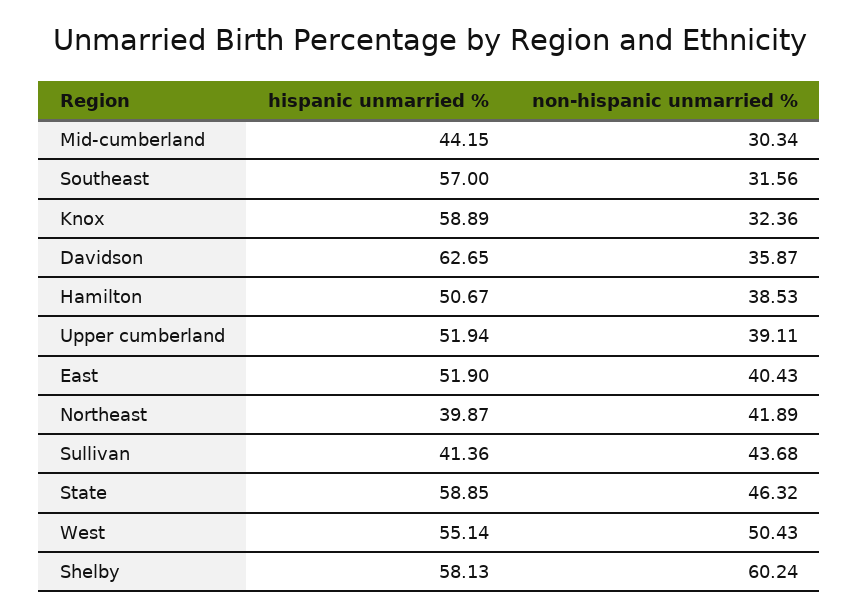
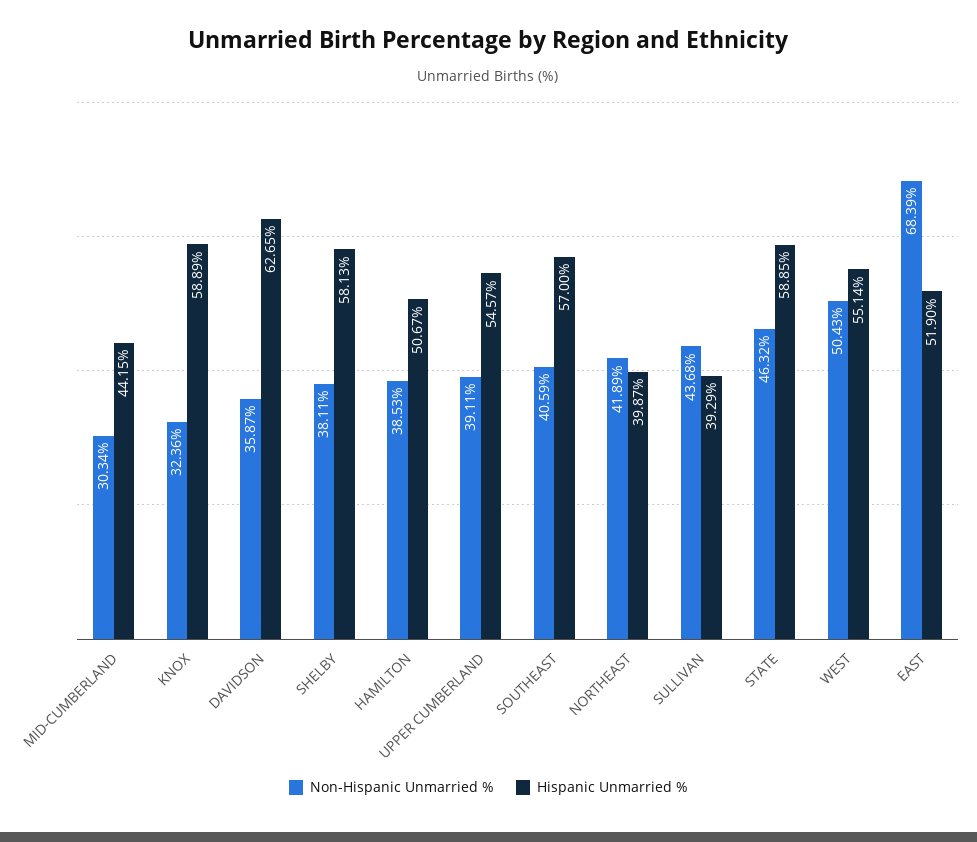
non-hispanic unmarried %, Southeast: 31.56 -> 40.59
hispanic unmarried %, Upper cumberland: 51.94 -> 54.57
non-hispanic unmarried %, East: 40.43 -> 68.39
hispanic unmarried %, Sullivan: 41.36 -> 39.29
non-hispanic unmarried %, Shelby: 60.24 -> 38.11

